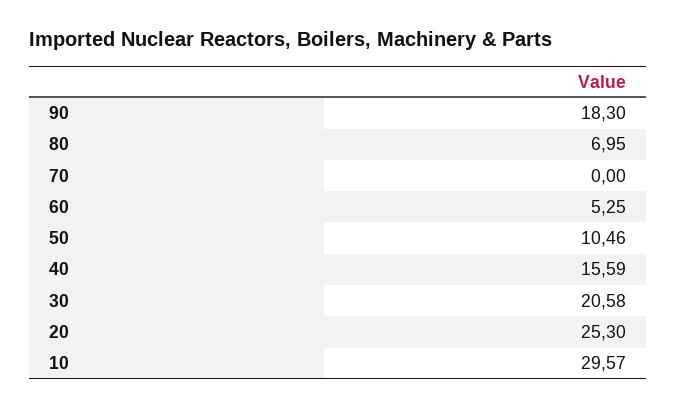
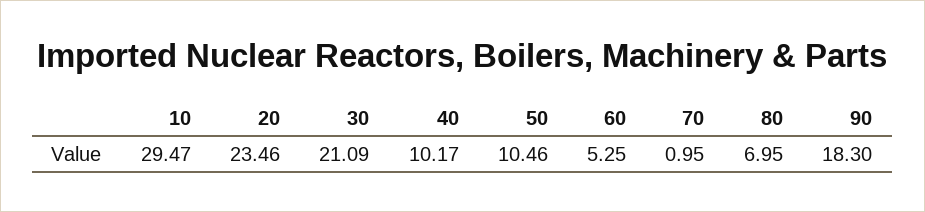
70: 0 -> 0.95
40: 15.59 -> 10.17
30: 20.58 -> 21.09
20: 25.3 -> 23.46
10: 29.57 -> 29.47

